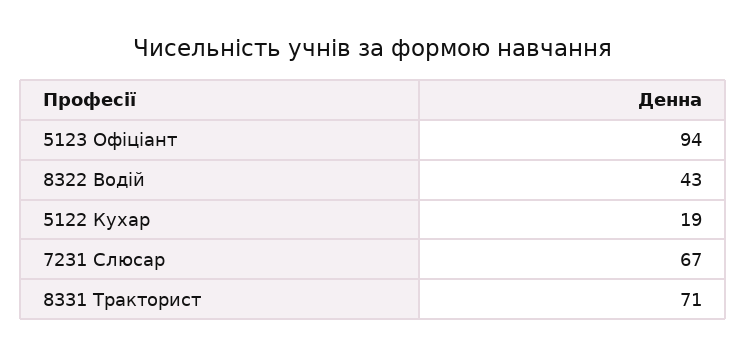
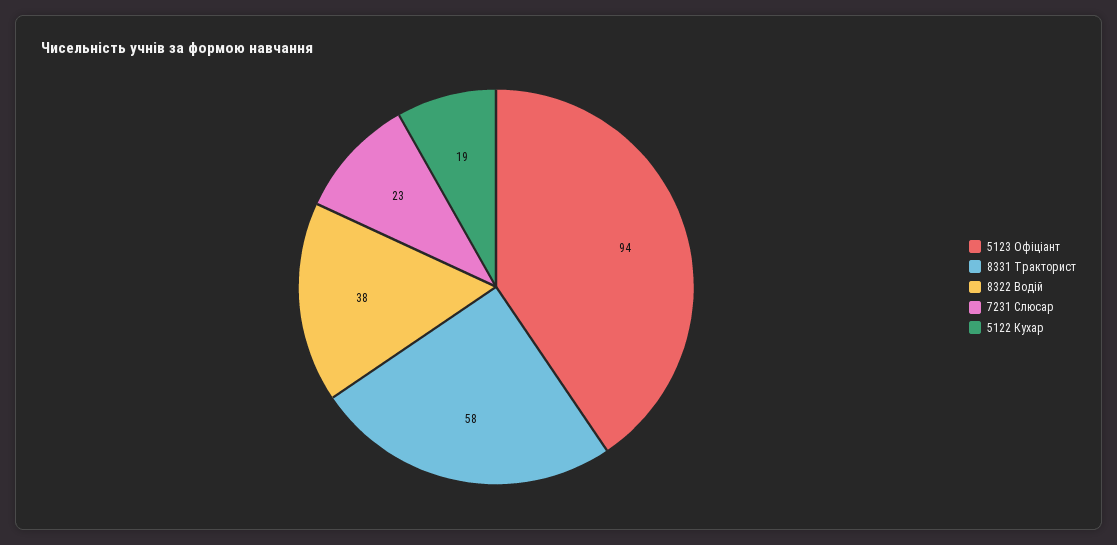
8322 Водій: 43 -> 38
7231 Слюсар: 67 -> 23
8331 Тракторист: 71 -> 58

